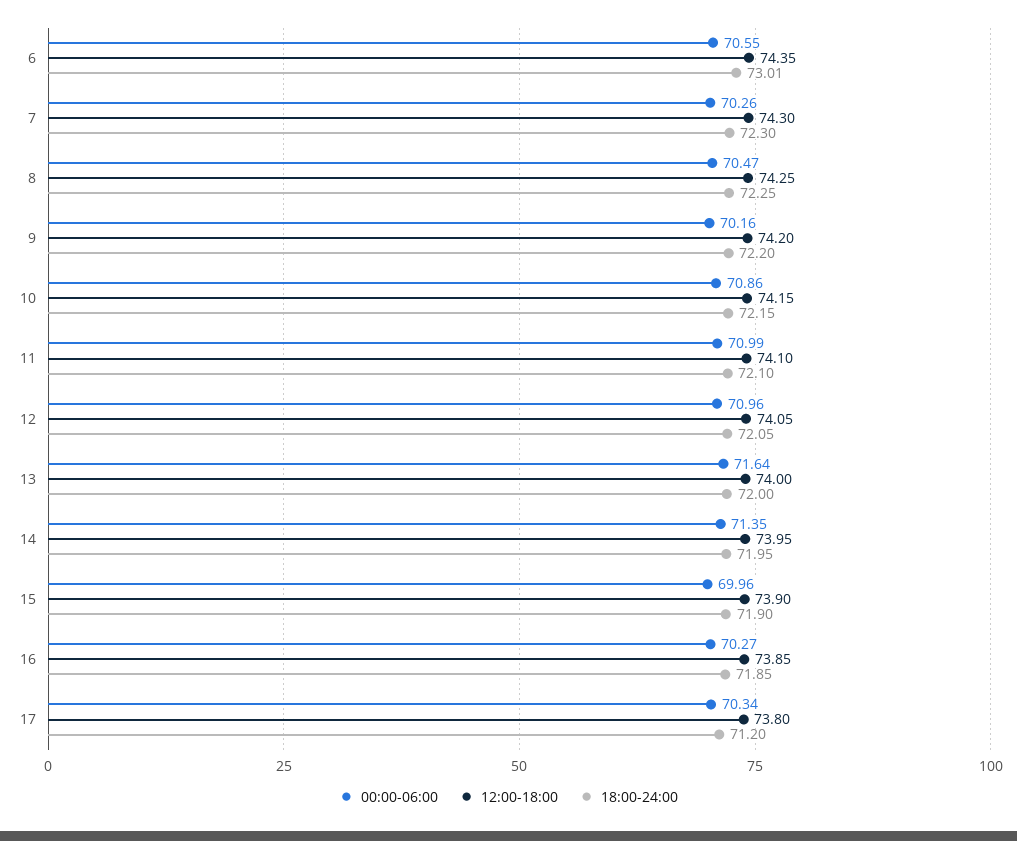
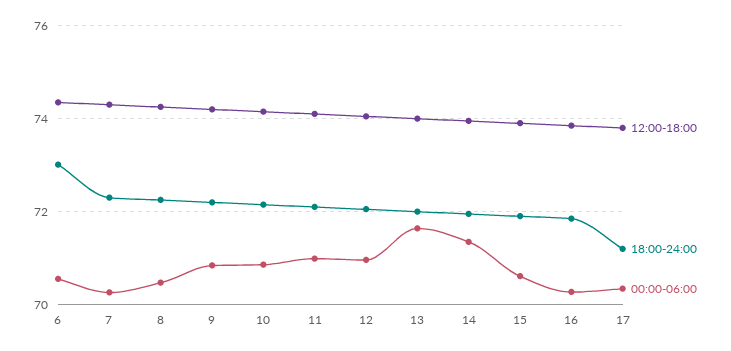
00:00-06:00, 9: 70.16 -> 70.8
00:00-06:00, 15: 69.96 -> 70.6

